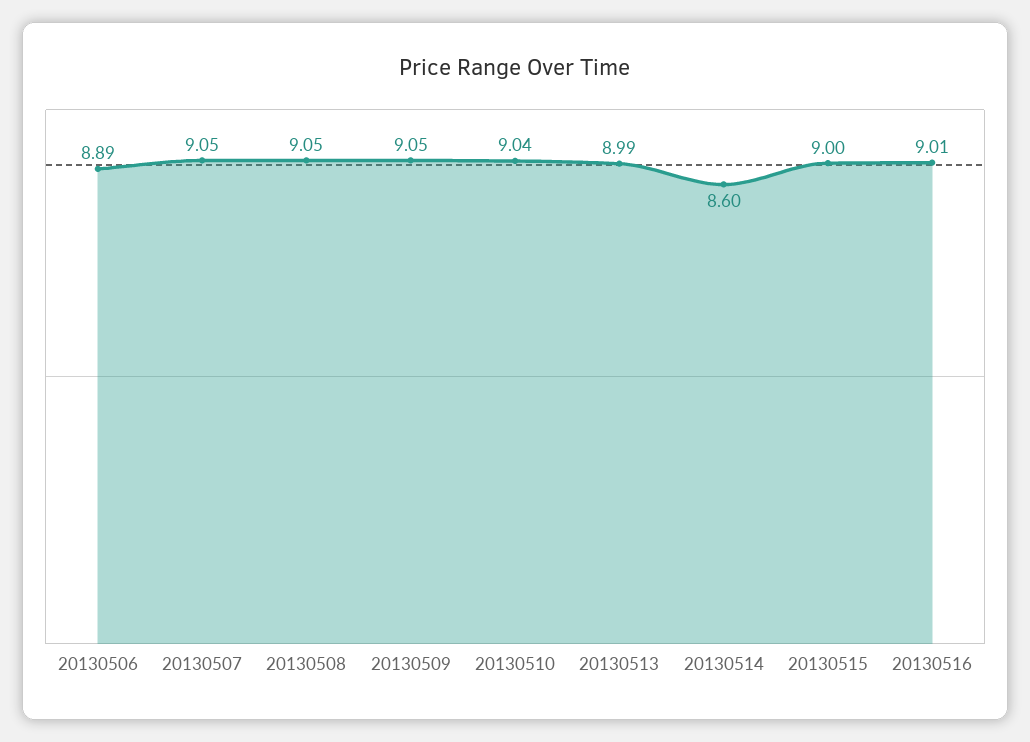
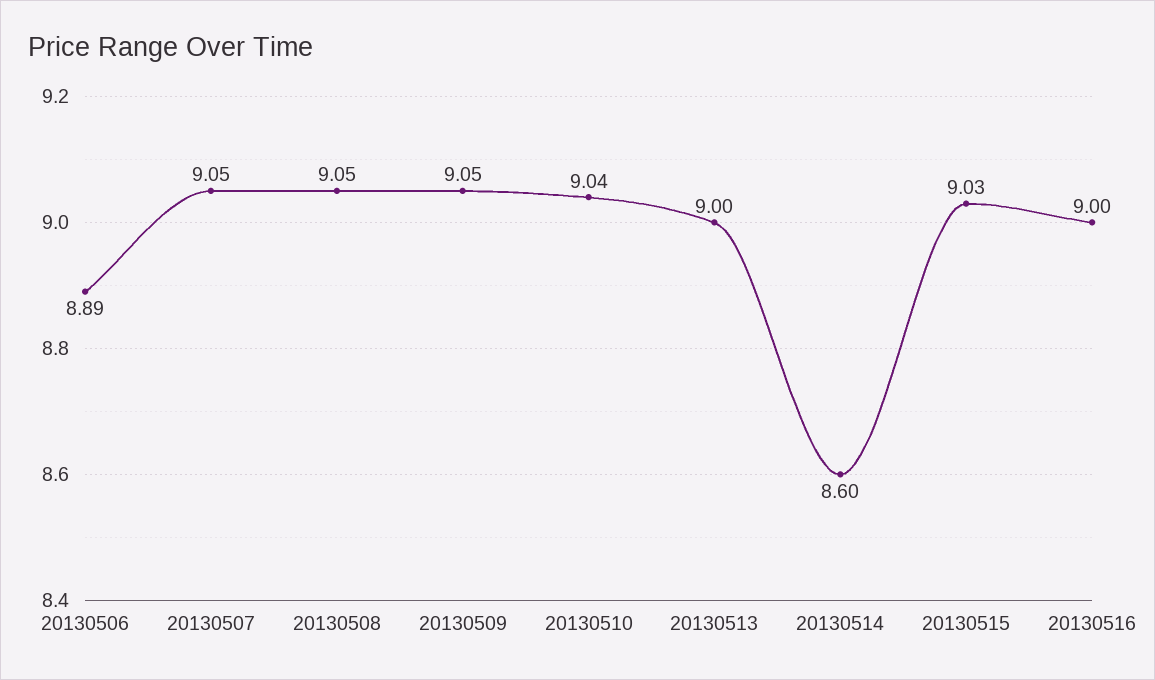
20130513: 8.99 -> 9
20130515: 9 -> 9.03
20130516: 9.01 -> 9

